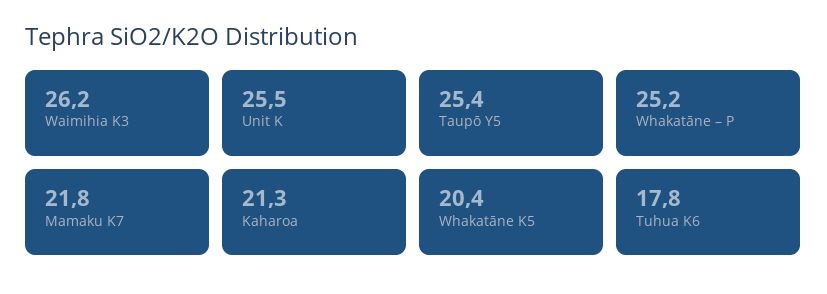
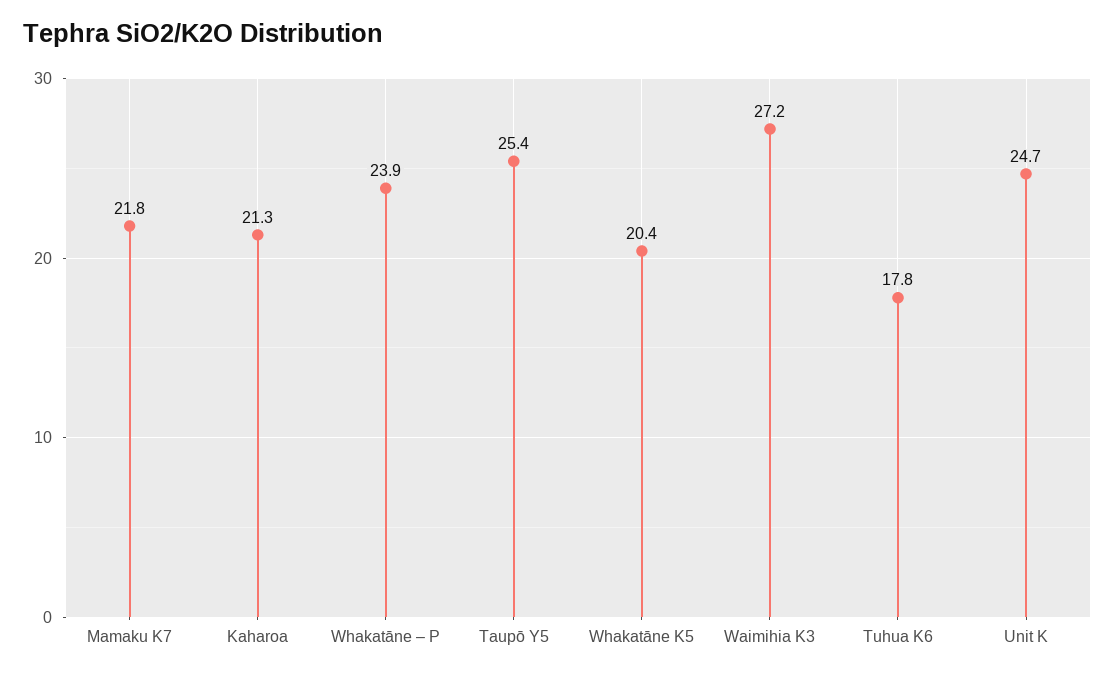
Waimihia K3: 26.2 -> 27.2
Unit K: 25.5 -> 24.7
Whakatāne – P: 25.2 -> 23.9

